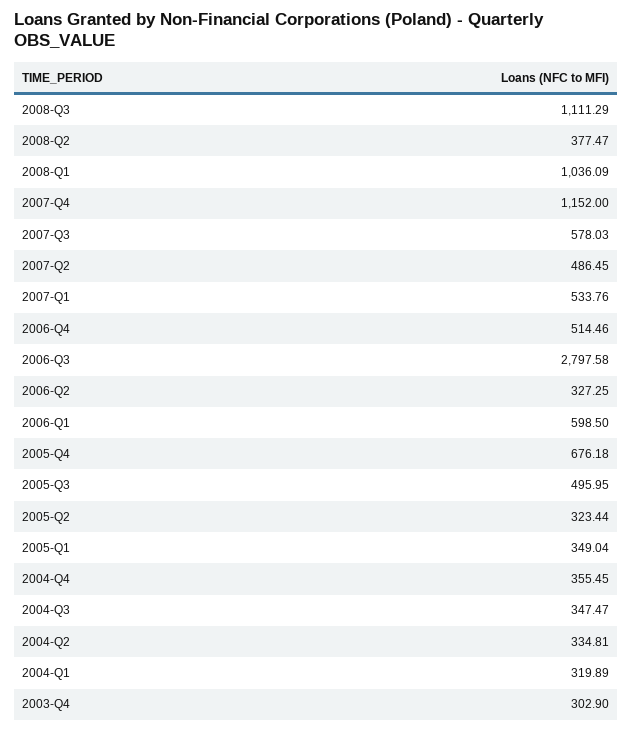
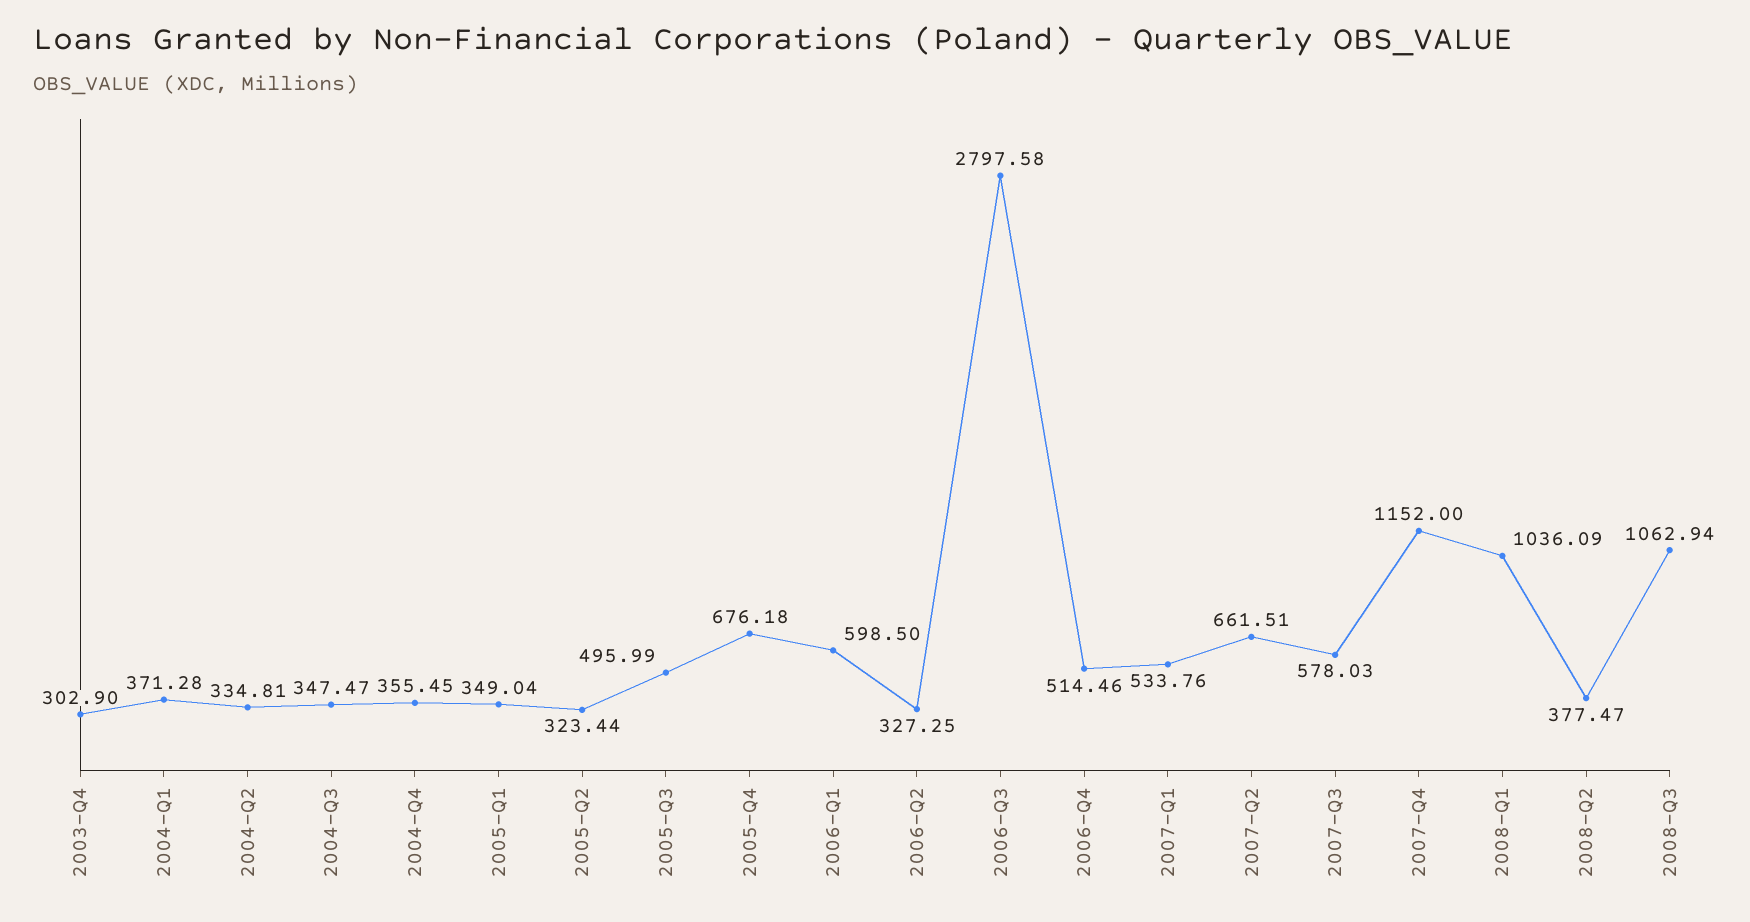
2008-Q3: 1111.29 -> 1062.94
2007-Q2: 486.45 -> 661.51
2005-Q3: 495.95 -> 495.99
2004-Q1: 319.89 -> 371.28

